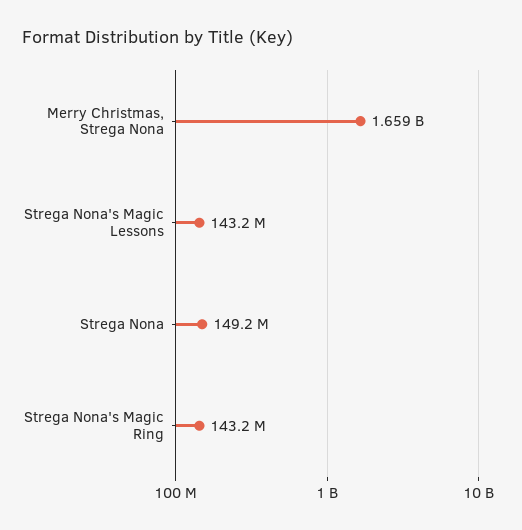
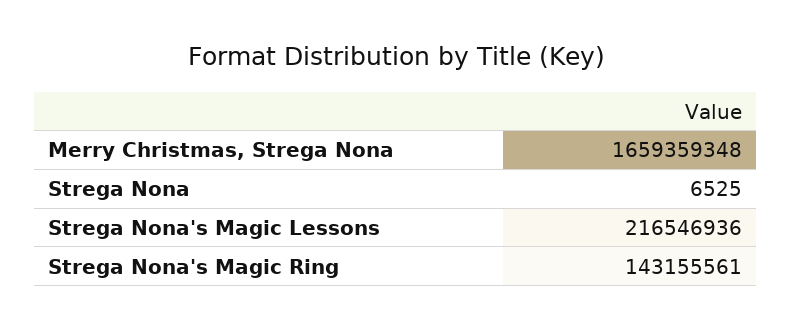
Strega Nona's Magic Lessons: 143200000 -> 216546936
Strega Nona: 149200000 -> 6525

